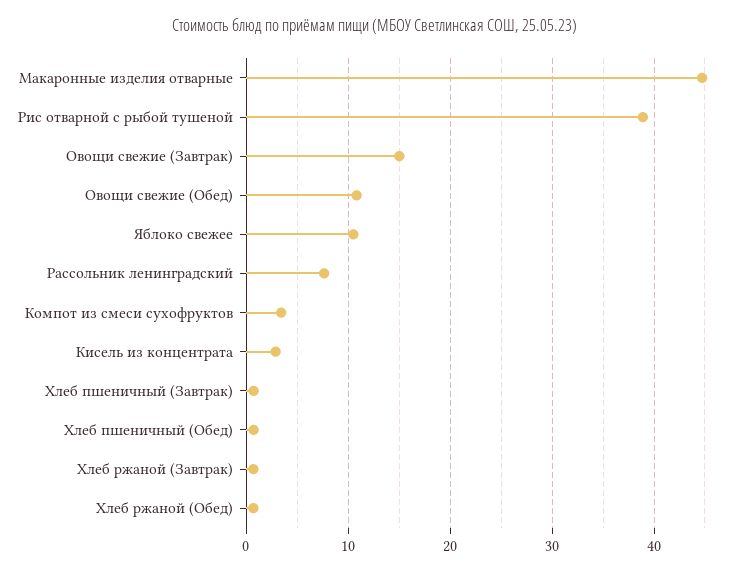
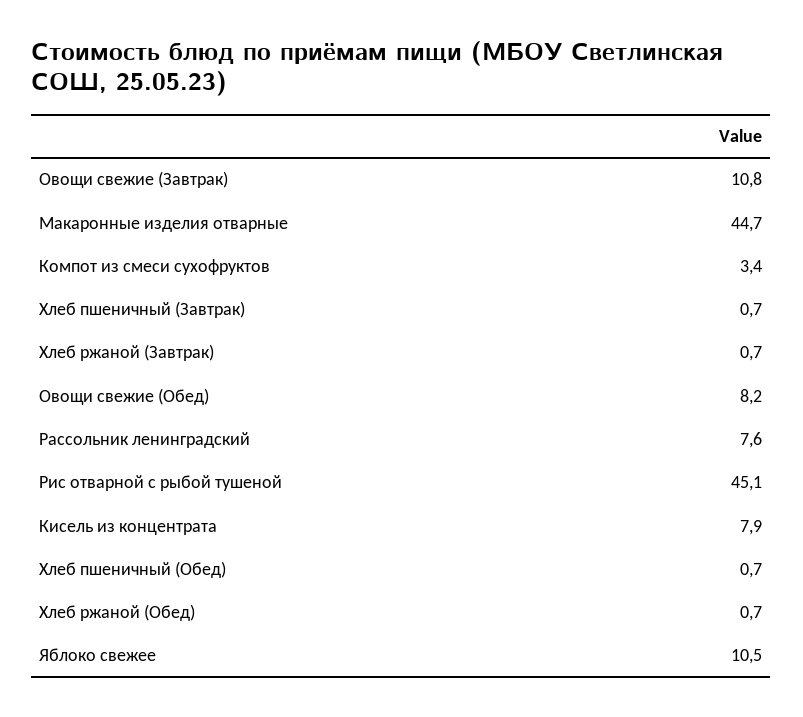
Рис отварной с рыбой тушеной: 39 -> 45.1
Овощи свежие (Завтрак): 15 -> 10.8
Овощи свежие (Обед): 11 -> 8.2
Кисель из концентрата: 3 -> 7.9

